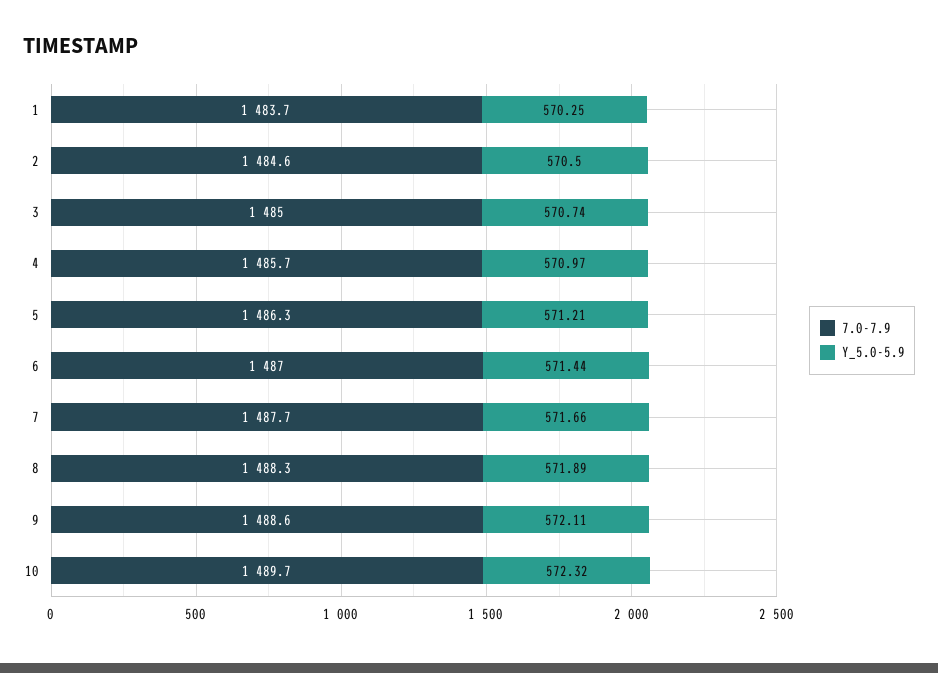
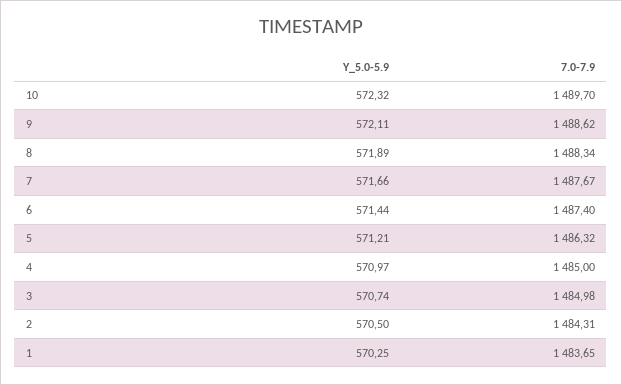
7.0-7.9, 2: 1484.6 -> 1484.31
7.0-7.9, 4: 1485.7 -> 1485
7.0-7.9, 6: 1487 -> 1487.4

